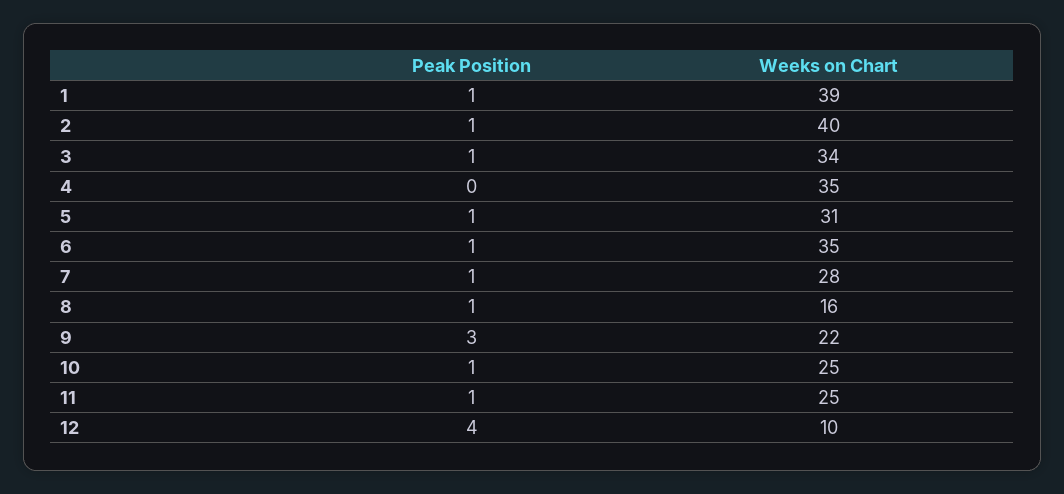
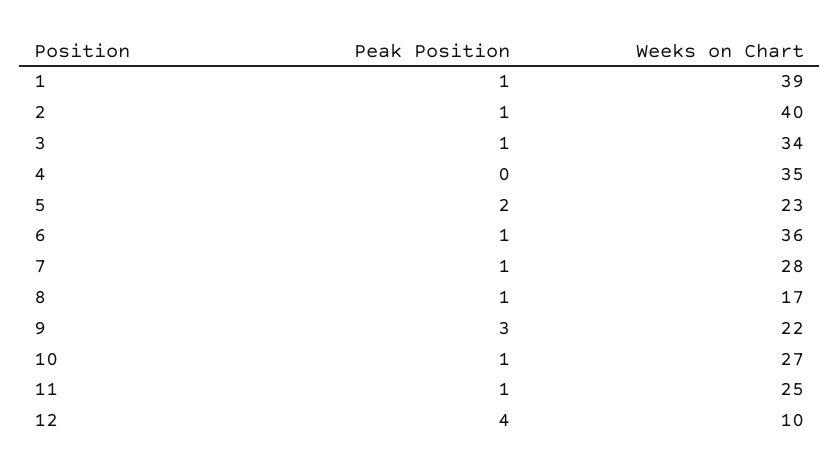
Peak Position, 5: 1 -> 2
Weeks on Chart, 5: 31 -> 23
Weeks on Chart, 6: 35 -> 36
Weeks on Chart, 8: 16 -> 17
Weeks on Chart, 10: 25 -> 27

